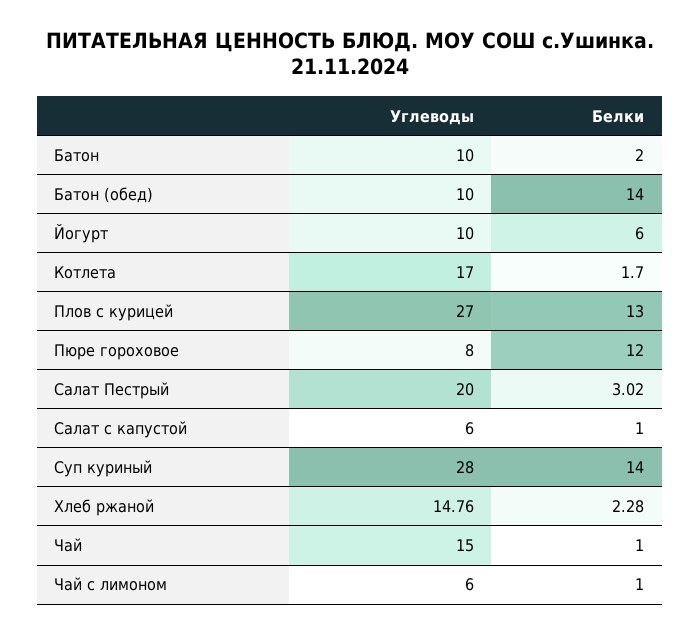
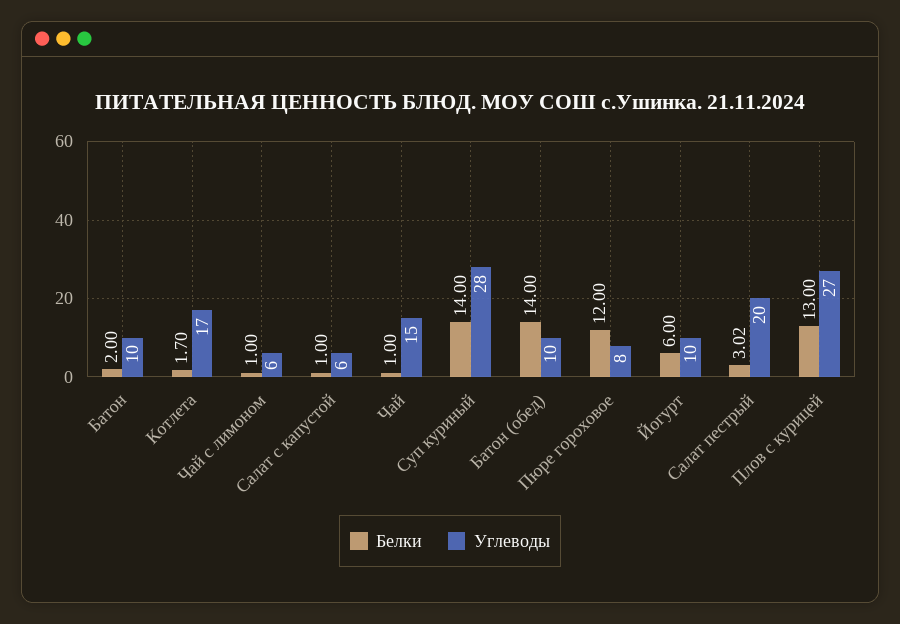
Углеводы, Хлеб ржаной: 14.76 -> none
Белки, Хлеб ржаной: 2.28 -> none

